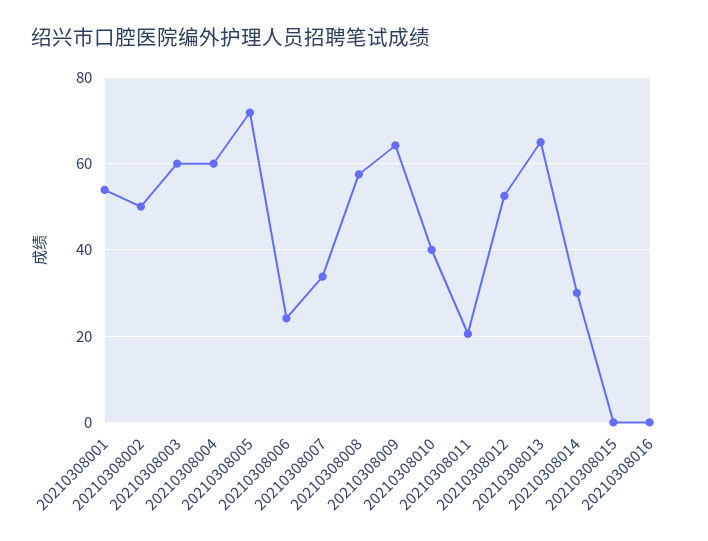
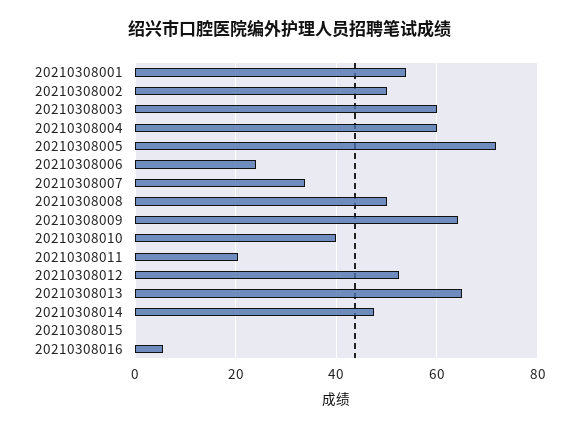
20210308008: 58 -> 50
20210308014: 30 -> 48
20210308016: 0 -> 6

